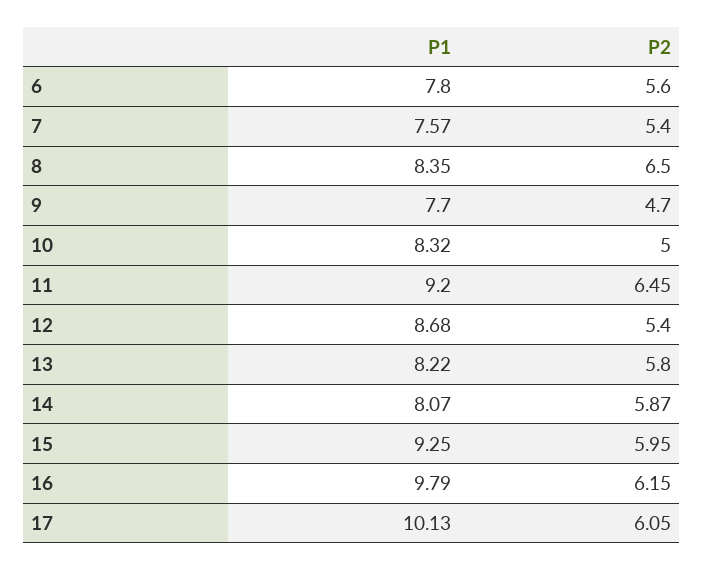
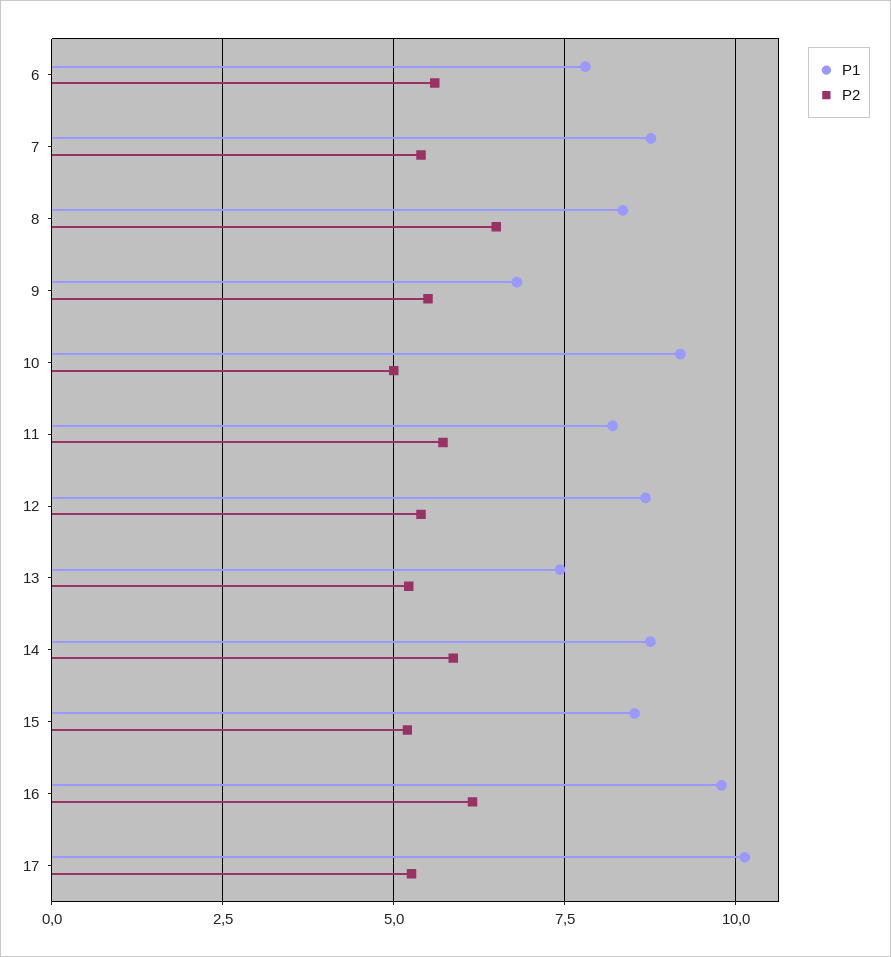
P1, 7: 7.57 -> 8.75
P1, 9: 7.7 -> 6.75
P2, 9: 4.7 -> 5.5
P1, 10: 8.32 -> 9.25
P1, 11: 9.2 -> 8.25
P2, 11: 6.45 -> 5.75
P1, 13: 8.22 -> 7.5
P2, 13: 5.8 -> 5.25
P1, 14: 8.07 -> 8.75
P1, 15: 9.25 -> 8.5
P2, 15: 5.95 -> 5.25
P2, 17: 6.05 -> 5.25

